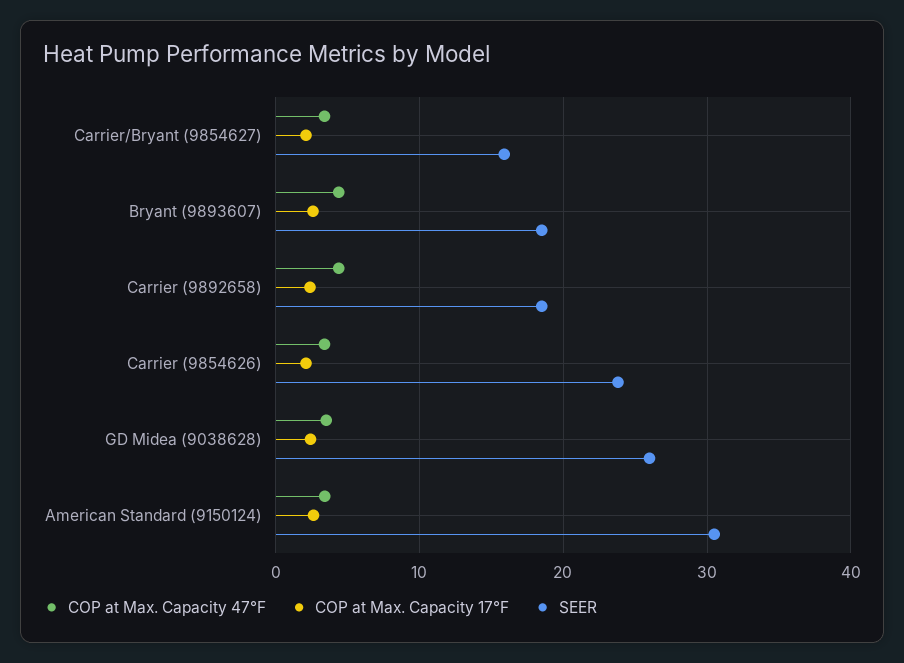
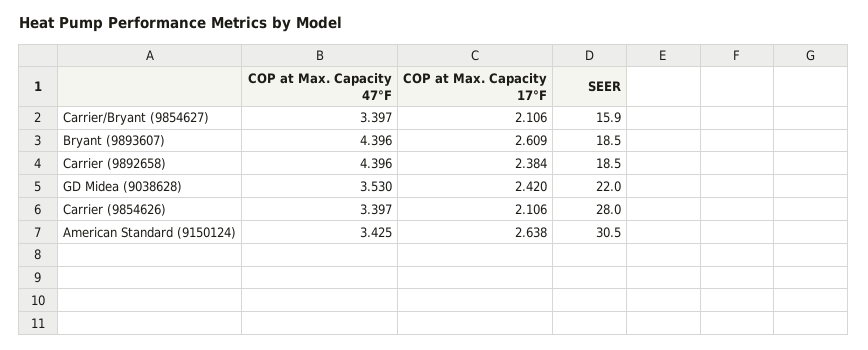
SEER, Carrier (9854626): 24 -> 28
SEER, GD Midea (9038628): 26 -> 22

